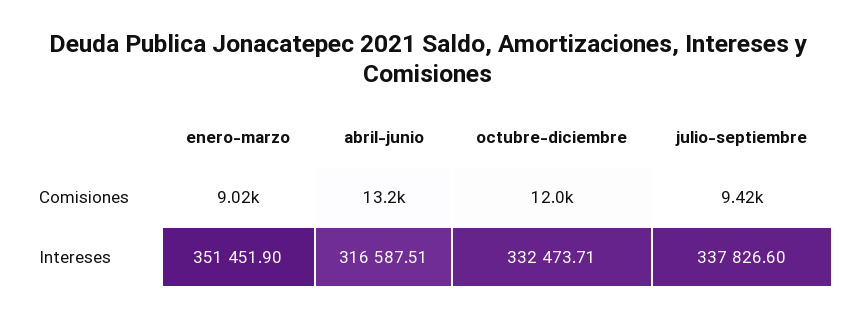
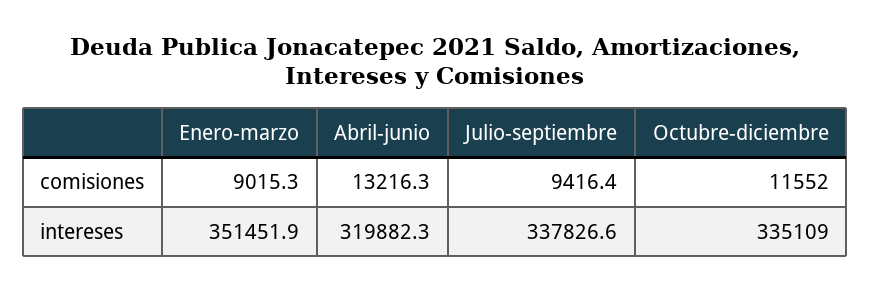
octubre-diciembre, Comisiones: 12000 -> 11552
abril-junio, Intereses: 316587.51 -> 319882.3
octubre-diciembre, Intereses: 332473.71 -> 335109

